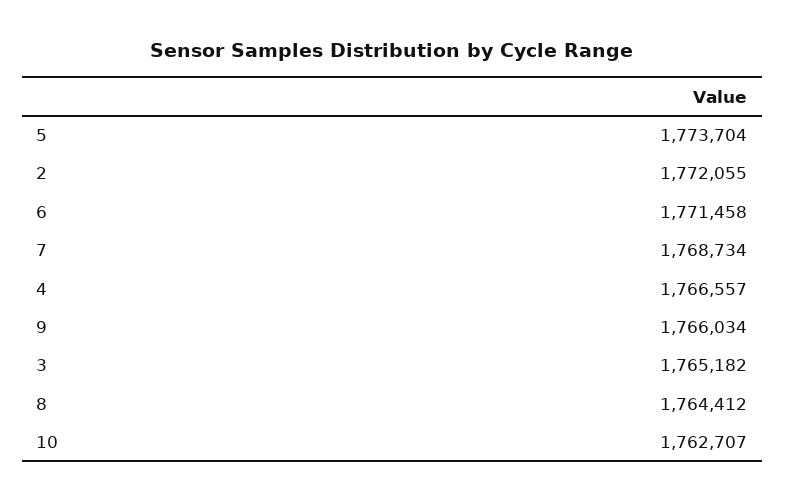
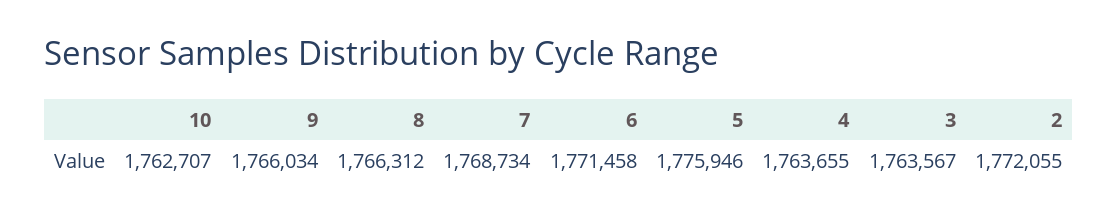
5: 1773704 -> 1775946
4: 1766557 -> 1763655
3: 1765182 -> 1763567
8: 1764412 -> 1766312

